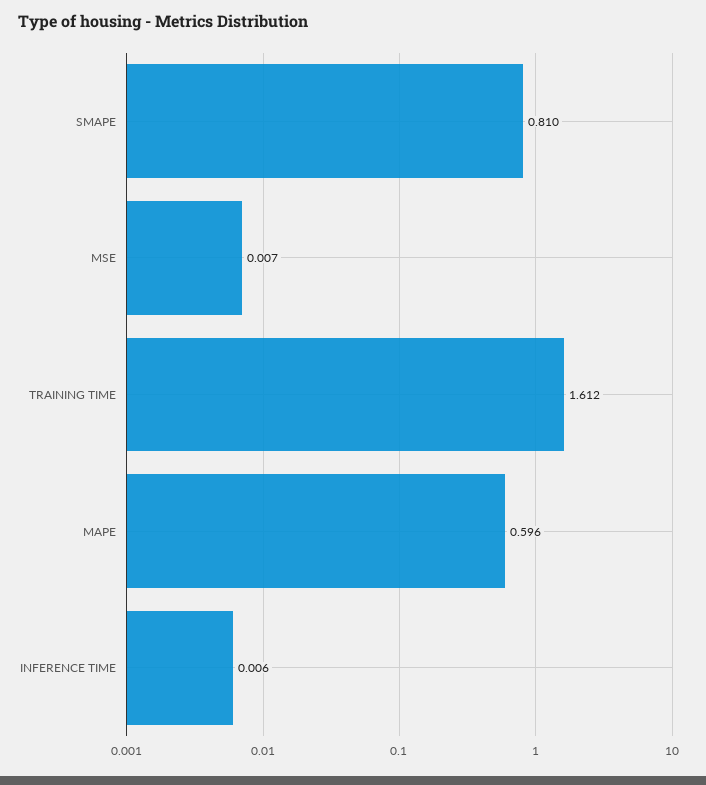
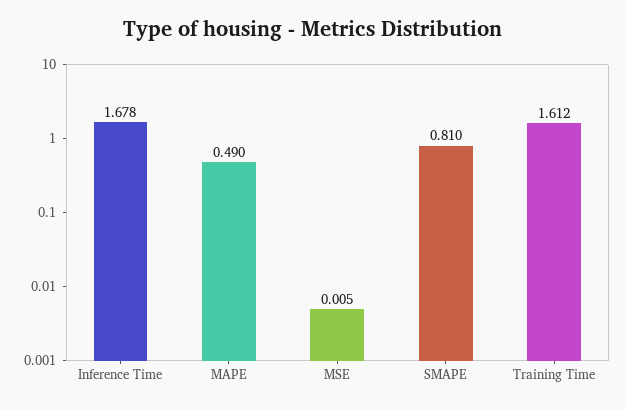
MSE: 0.007 -> 0.005
MAPE: 0.596 -> 0.49
INFERENCE TIME: 0.006 -> 1.678

